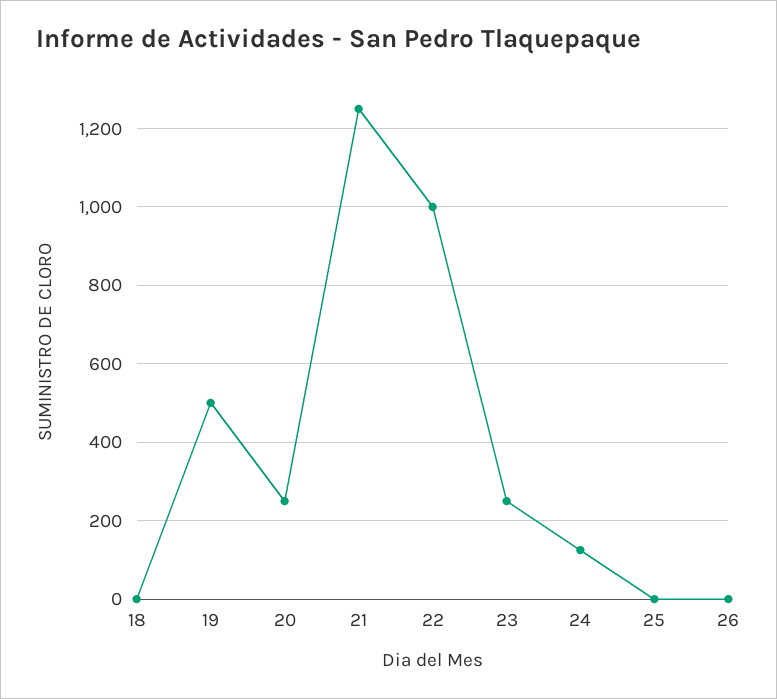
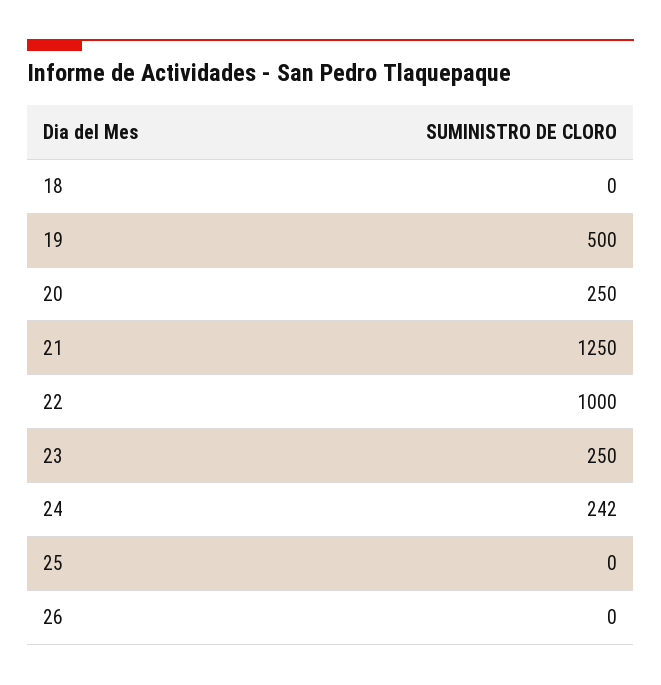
24: 120 -> 242

